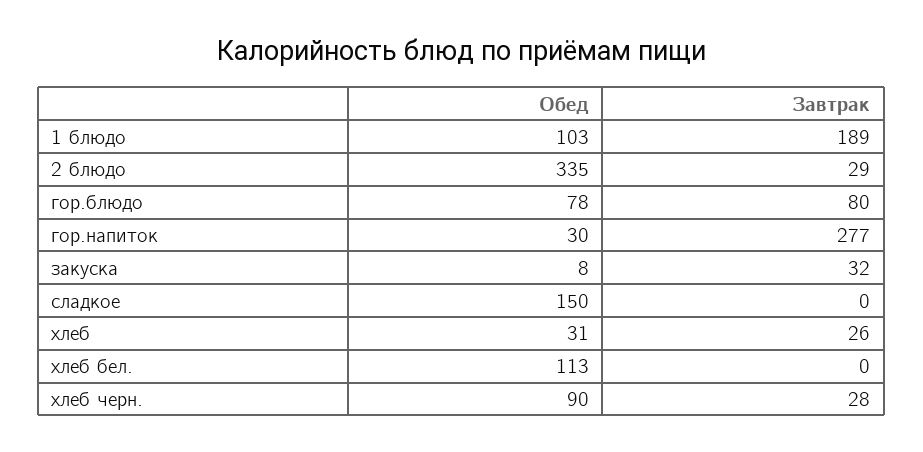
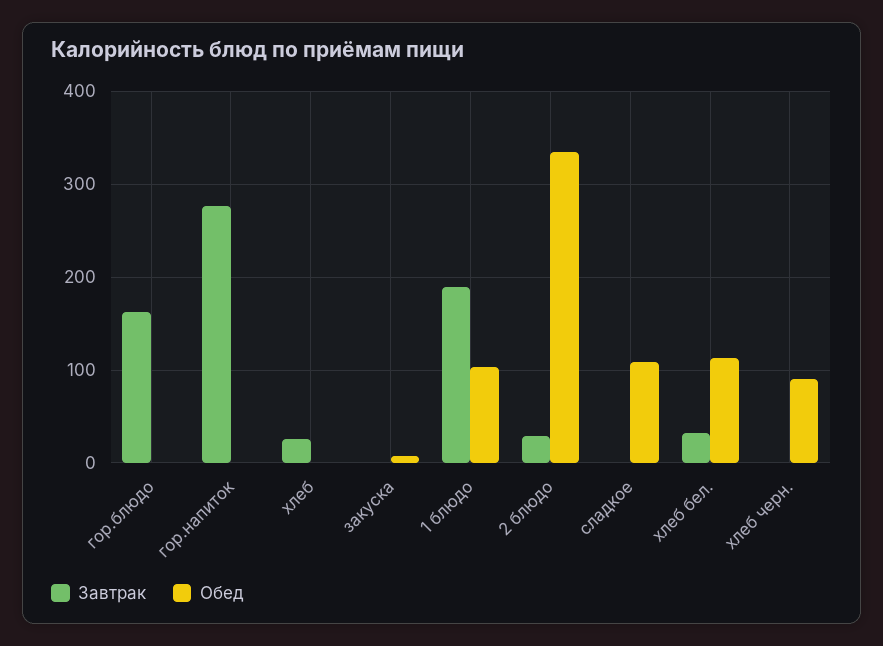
Обед, гор.блюдо: 78 -> 0
Завтрак, гор.блюдо: 80 -> 160
Обед, гор.напиток: 30 -> 0
Завтрак, закуска: 32 -> 0
Обед, сладкое: 150 -> 110
Обед, хлеб: 31 -> 0
Завтрак, хлеб бел.: 0 -> 30
Завтрак, хлеб черн.: 28 -> 0

